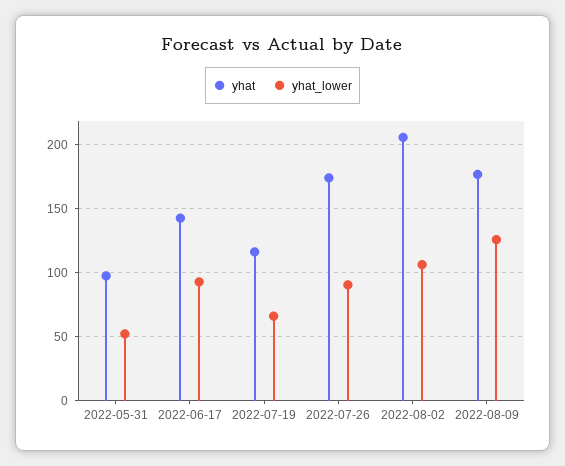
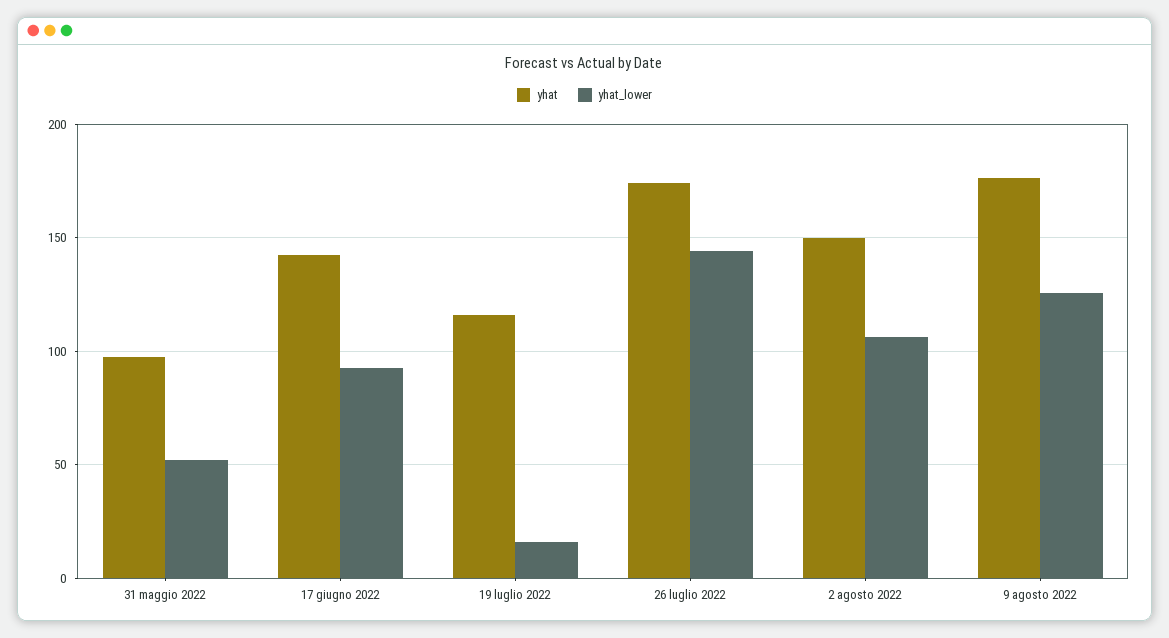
yhat_lower, 2022-07-19: 65 -> 15
yhat_lower, 2022-07-26: 90 -> 145
yhat, 2022-08-02: 205 -> 150

